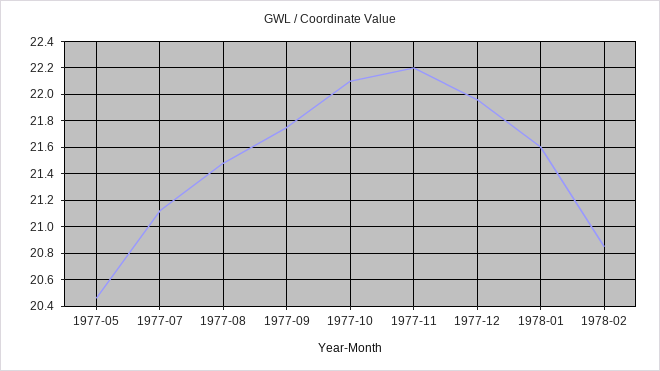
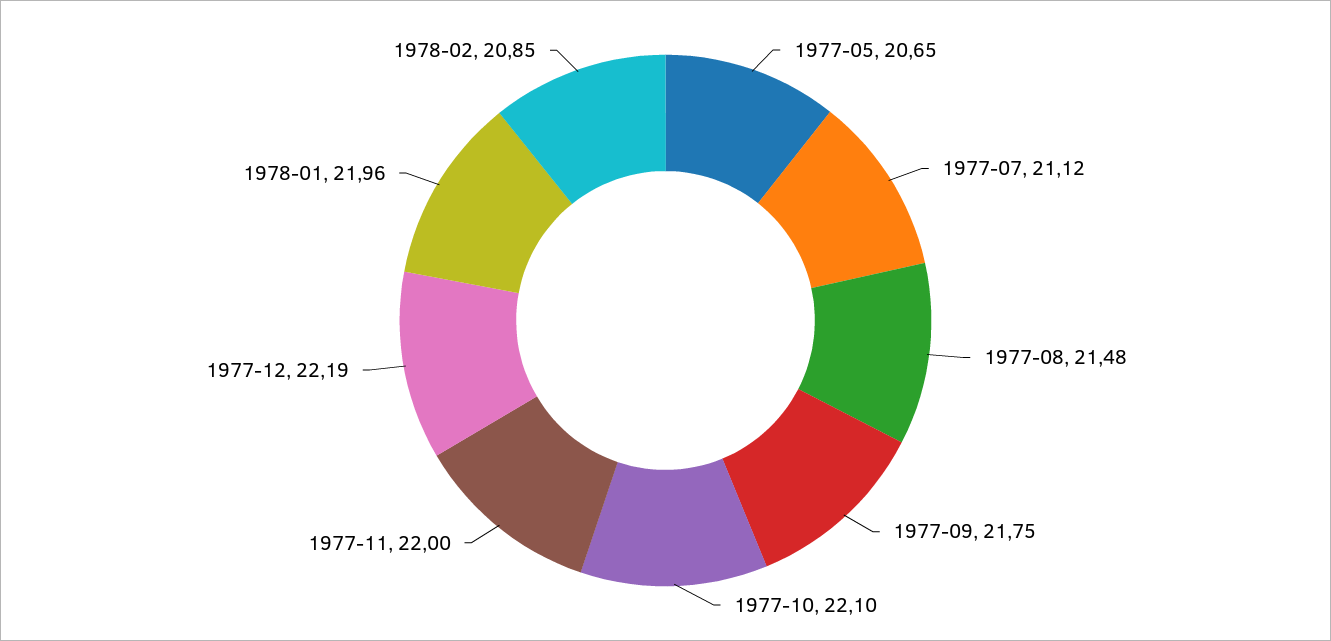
1977-05: 20.45 -> 20.65
1977-11: 22.2 -> 22
1977-12: 21.95 -> 22.19
1978-01: 21.6 -> 21.96

